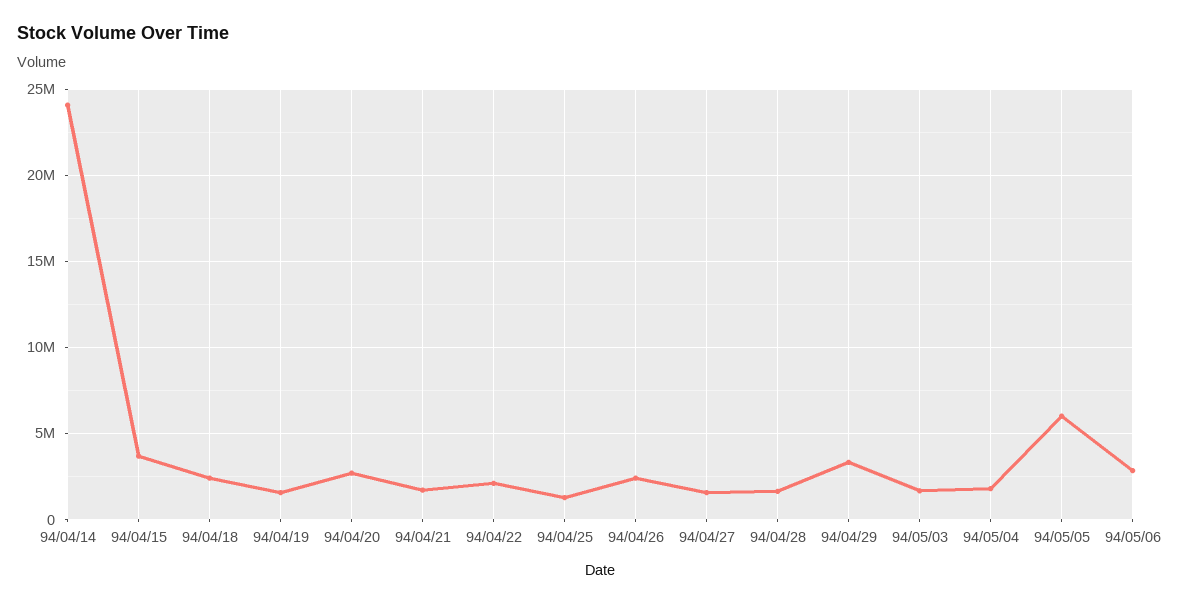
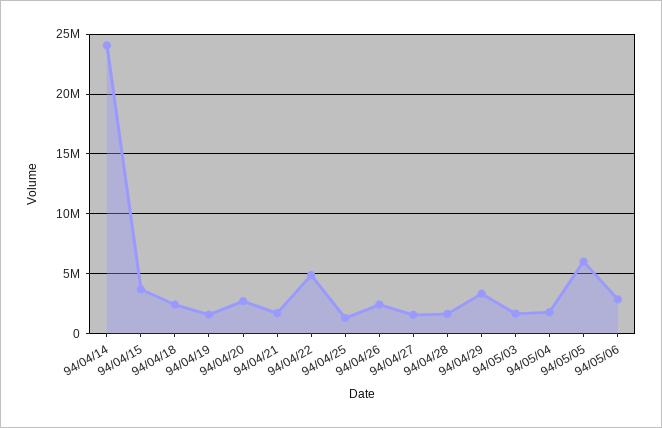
94/04/22: 2000000 -> 5000000

